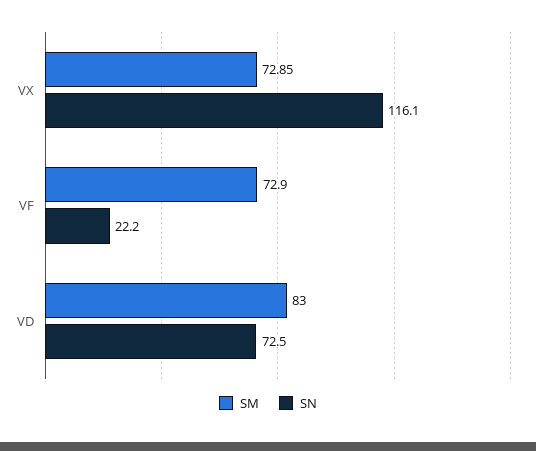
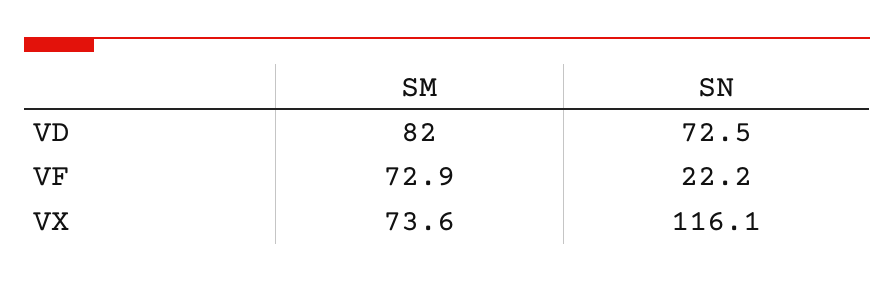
SM, VX: 72.85 -> 73.6
SM, VD: 83 -> 82

